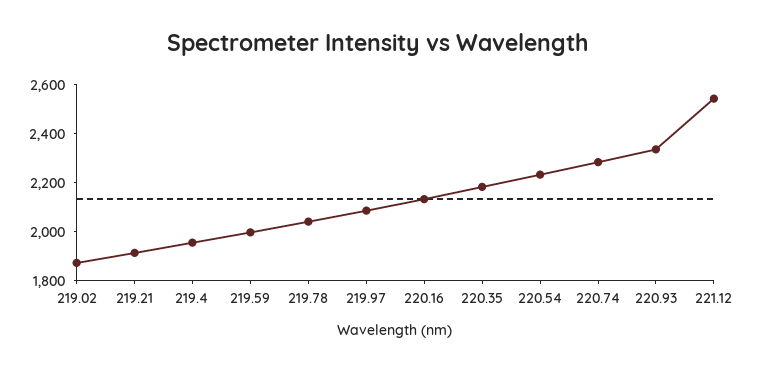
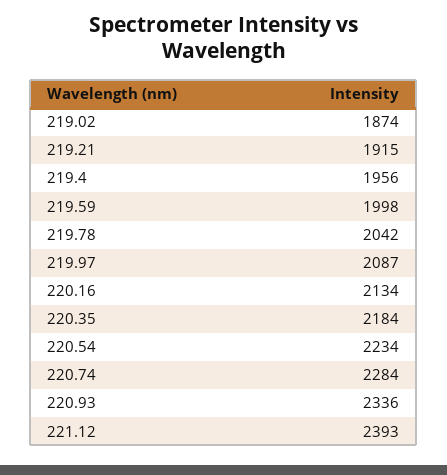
221.12: 2550 -> 2393

